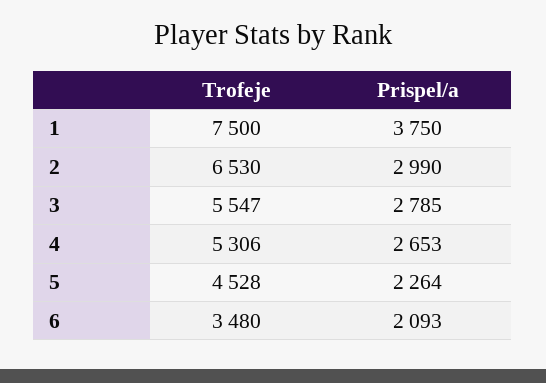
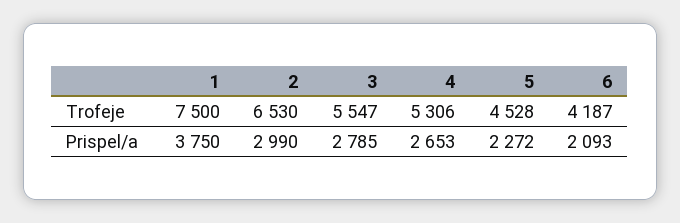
Prispel/a, 5: 2264 -> 2272
Trofeje, 6: 3480 -> 4187

